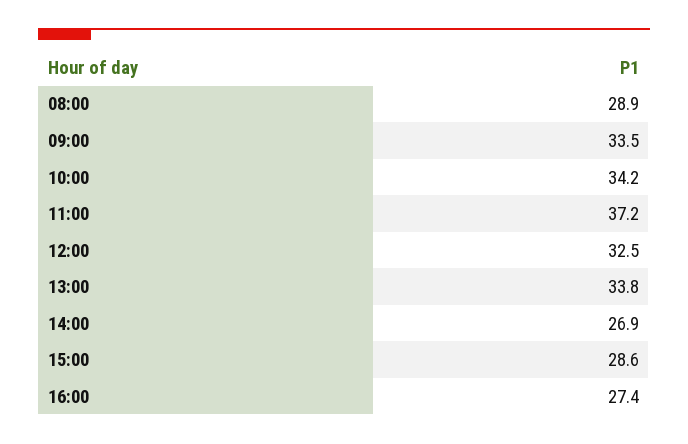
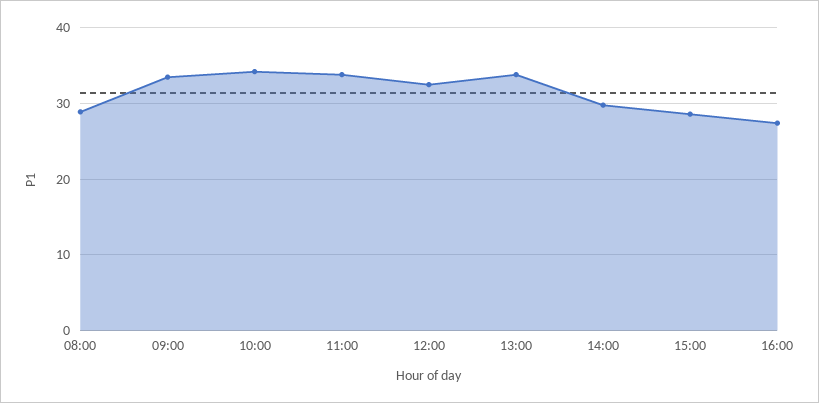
11:00: 37.2 -> 34
14:00: 26.9 -> 30

